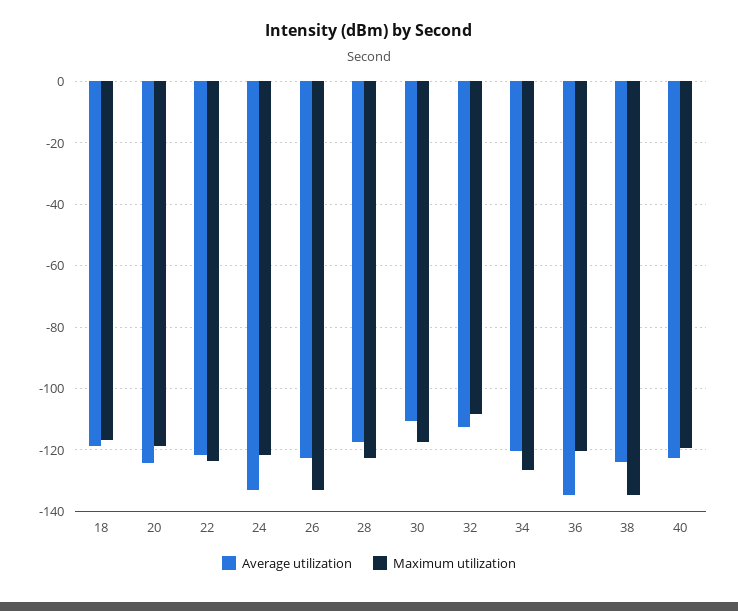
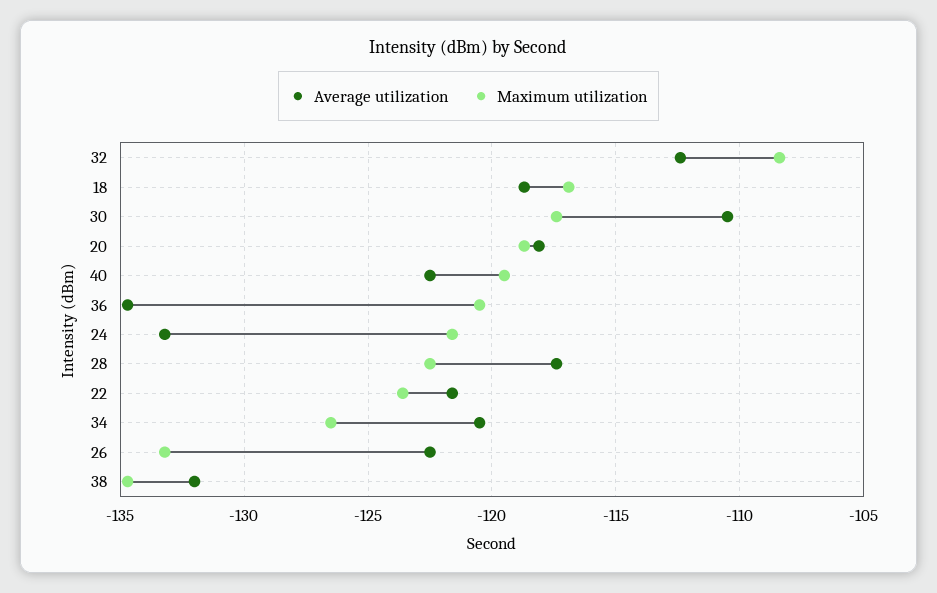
Average utilization, 20: -124 -> -118
Average utilization, 38: -124 -> -132

